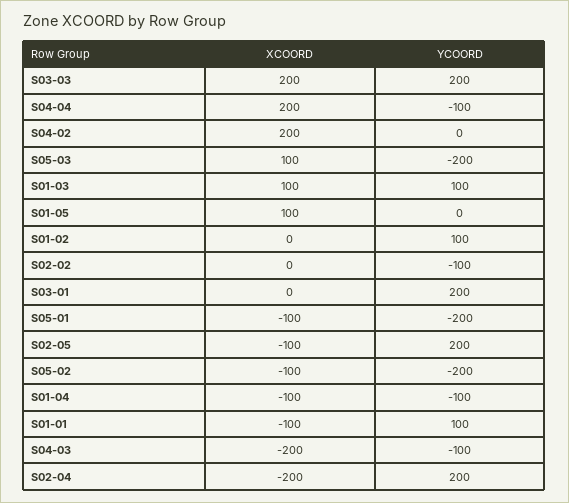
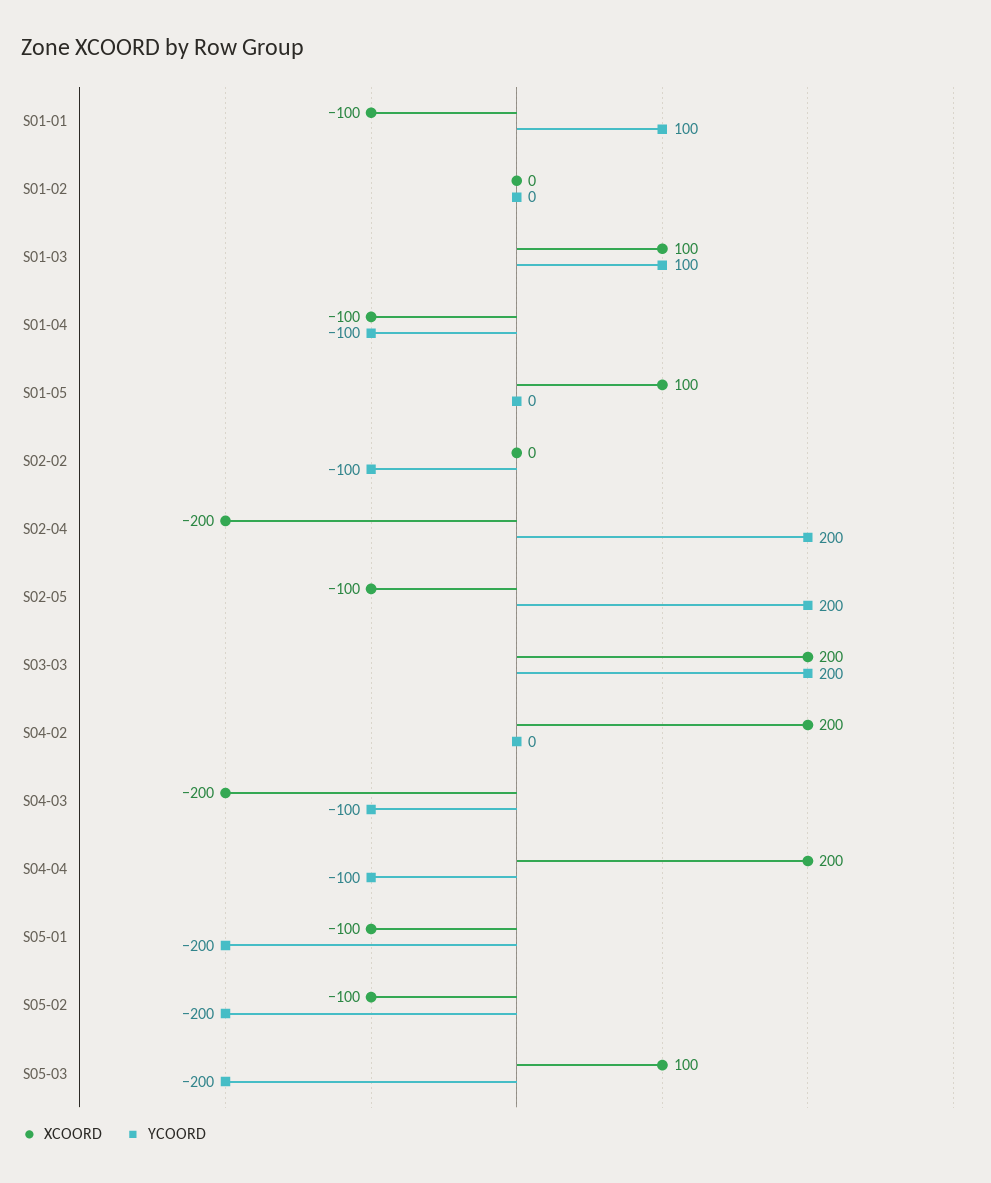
YCOORD, S01-02: 100 -> 0
XCOORD, S03-01: 0 -> none
YCOORD, S03-01: 200 -> none

